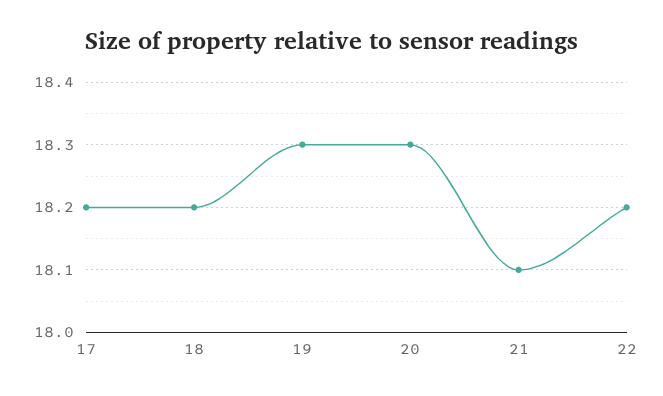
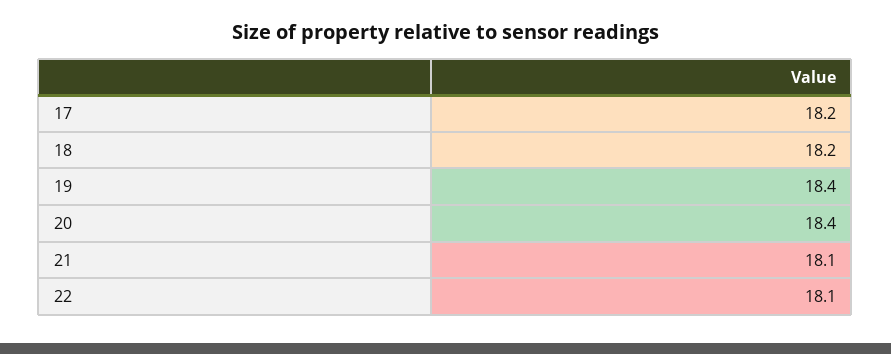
19: 18.3 -> 18.4
20: 18.3 -> 18.4
22: 18.2 -> 18.1

